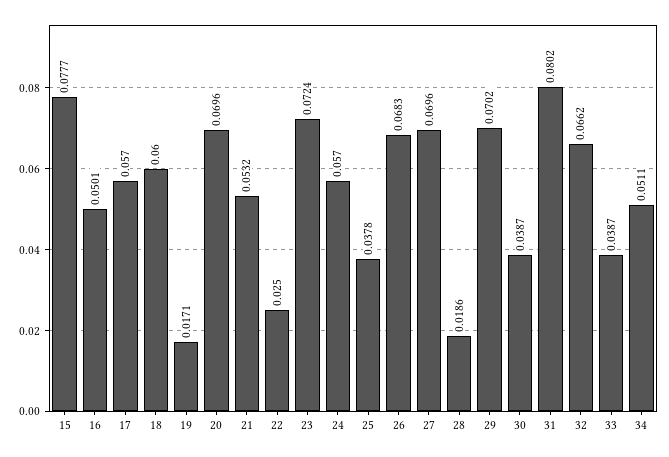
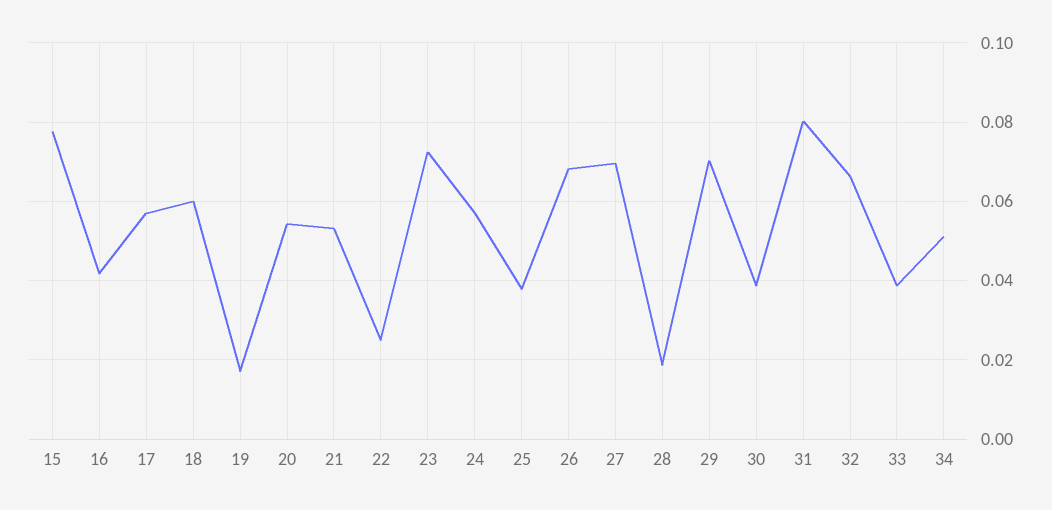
16: 0.0501 -> 0.042
20: 0.0696 -> 0.054

